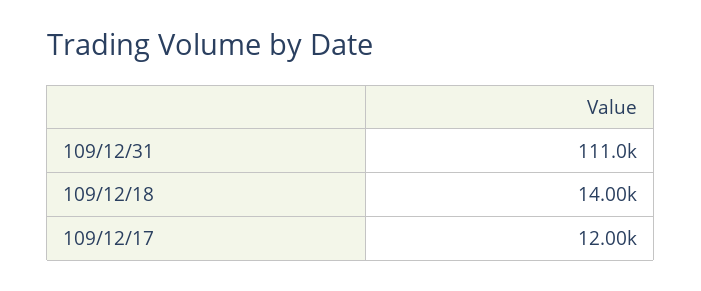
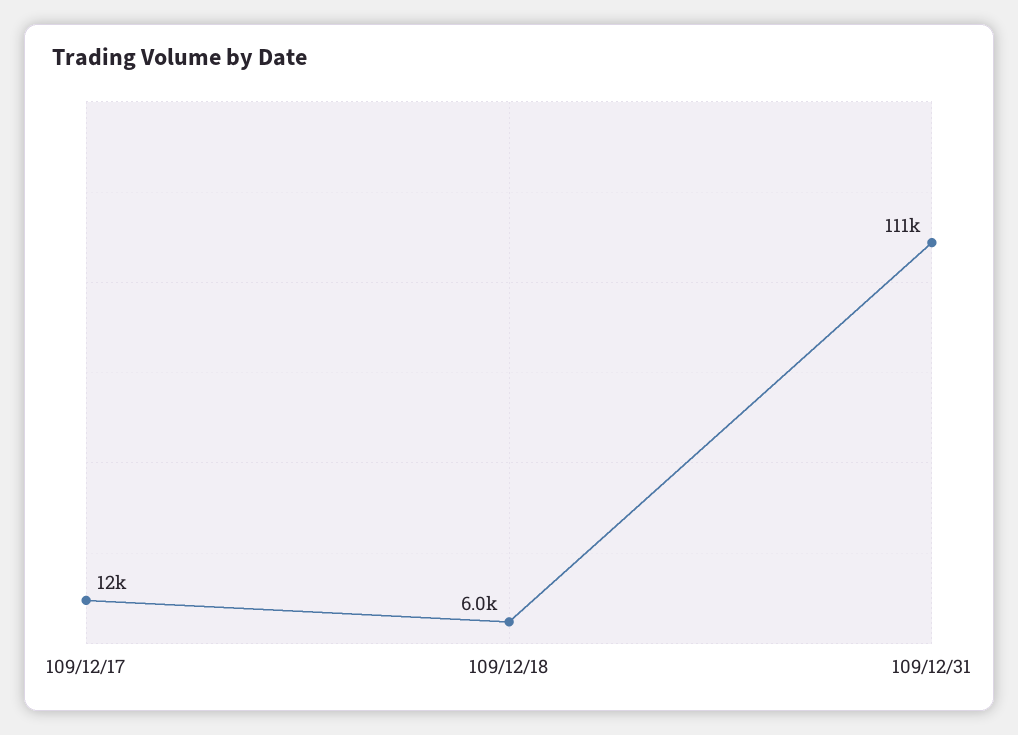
109/12/18: 14000 -> 6000

